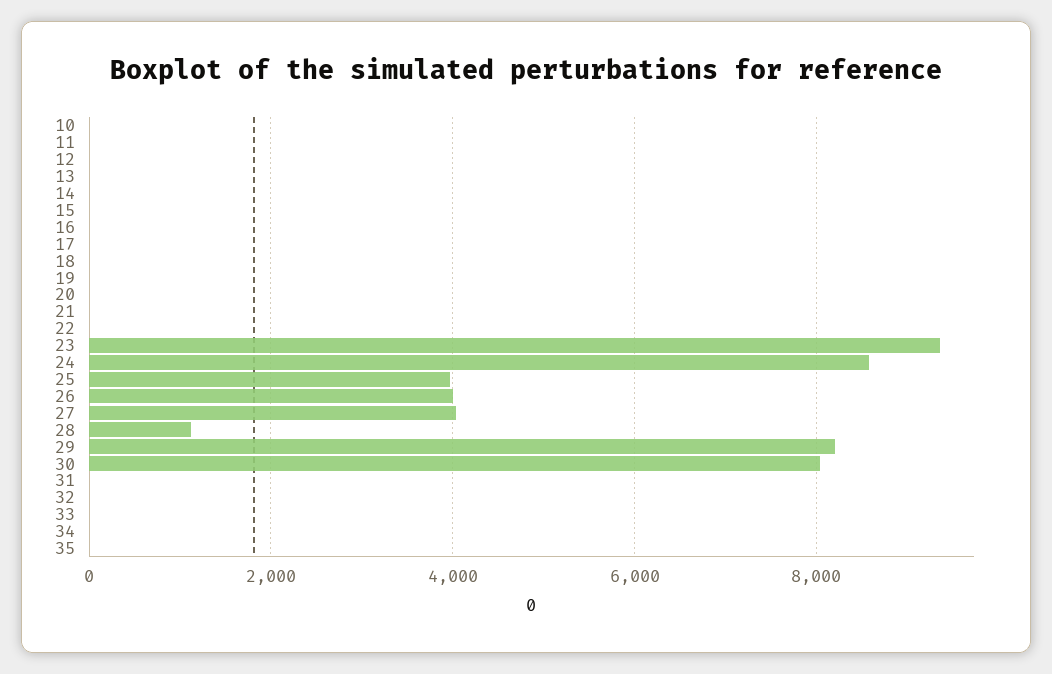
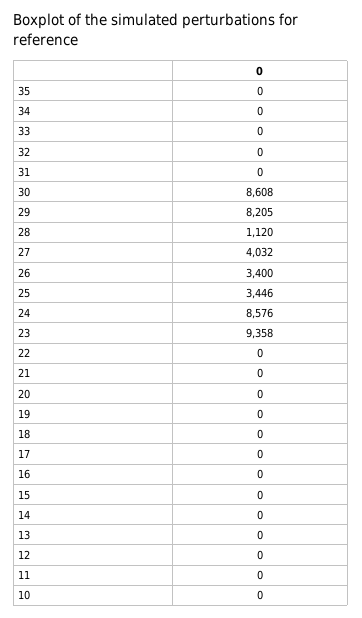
25: 4000 -> 3446
26: 4000 -> 3400
30: 8000 -> 8608

